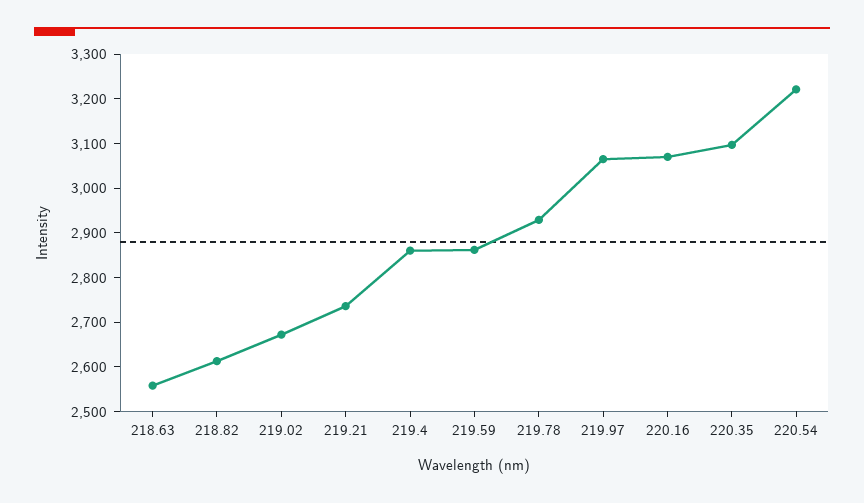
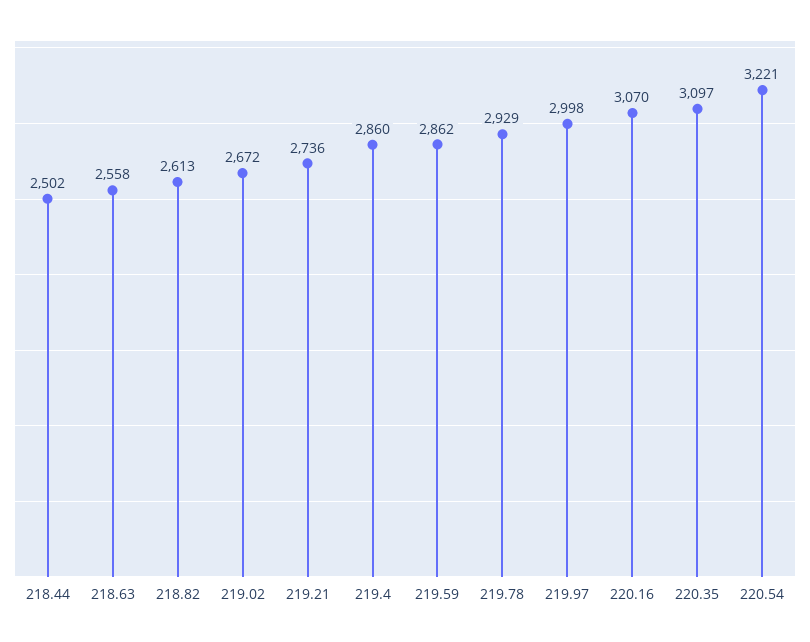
219.97: 3060 -> 2998
218.44: none -> 2502

